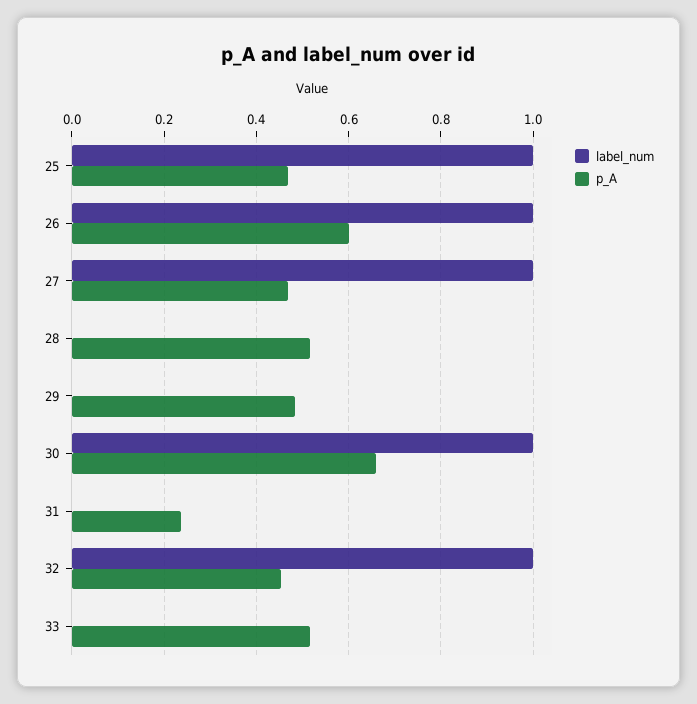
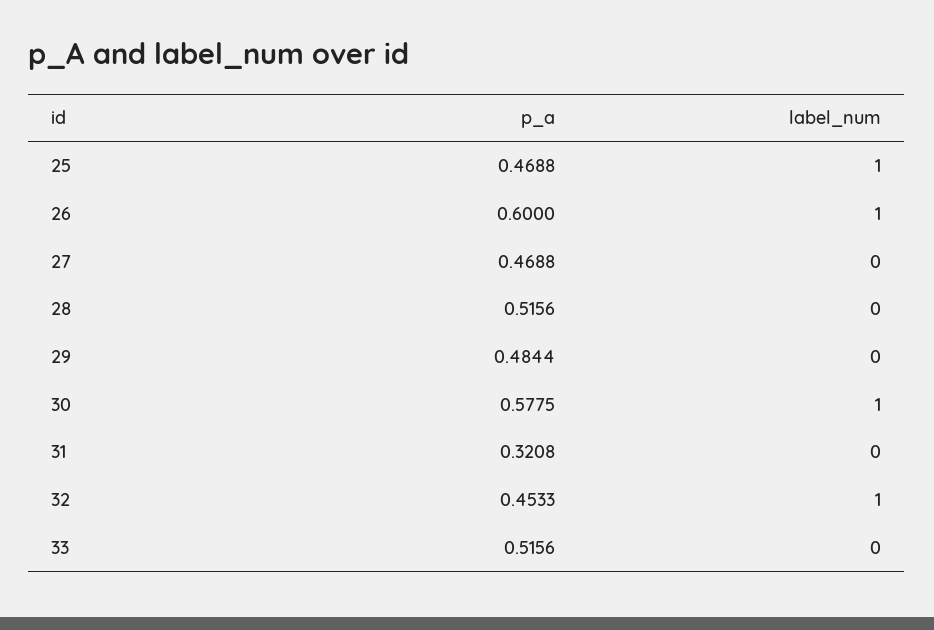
label_num, 27: 1 -> 0
p_A, 30: 0.66 -> 0.5775
p_A, 31: 0.24 -> 0.3208

